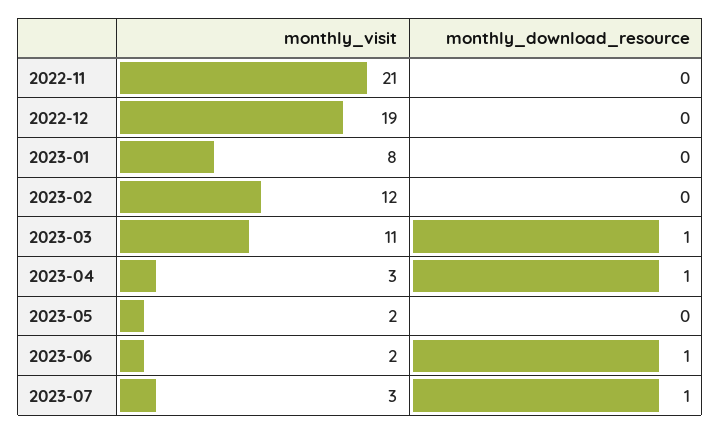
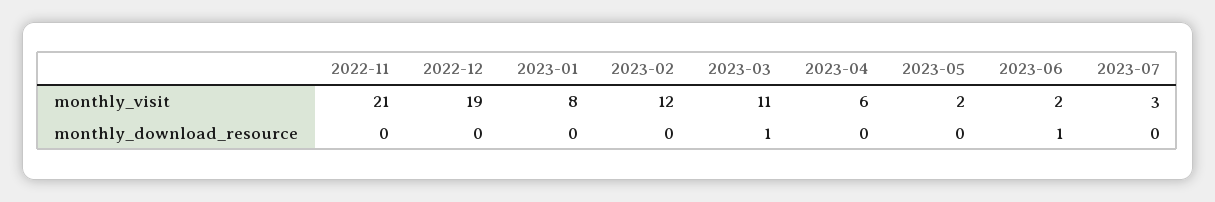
monthly_visit, 2023-04: 3 -> 6
monthly_download_resource, 2023-04: 1 -> 0
monthly_download_resource, 2023-07: 1 -> 0

